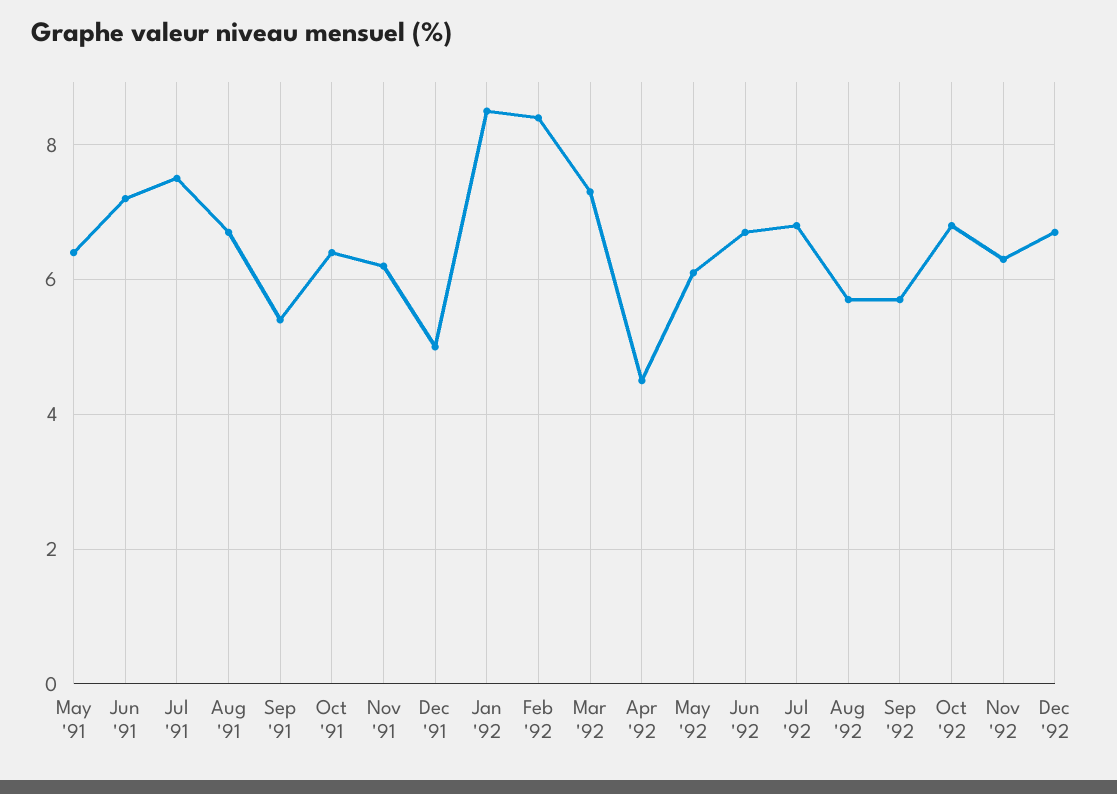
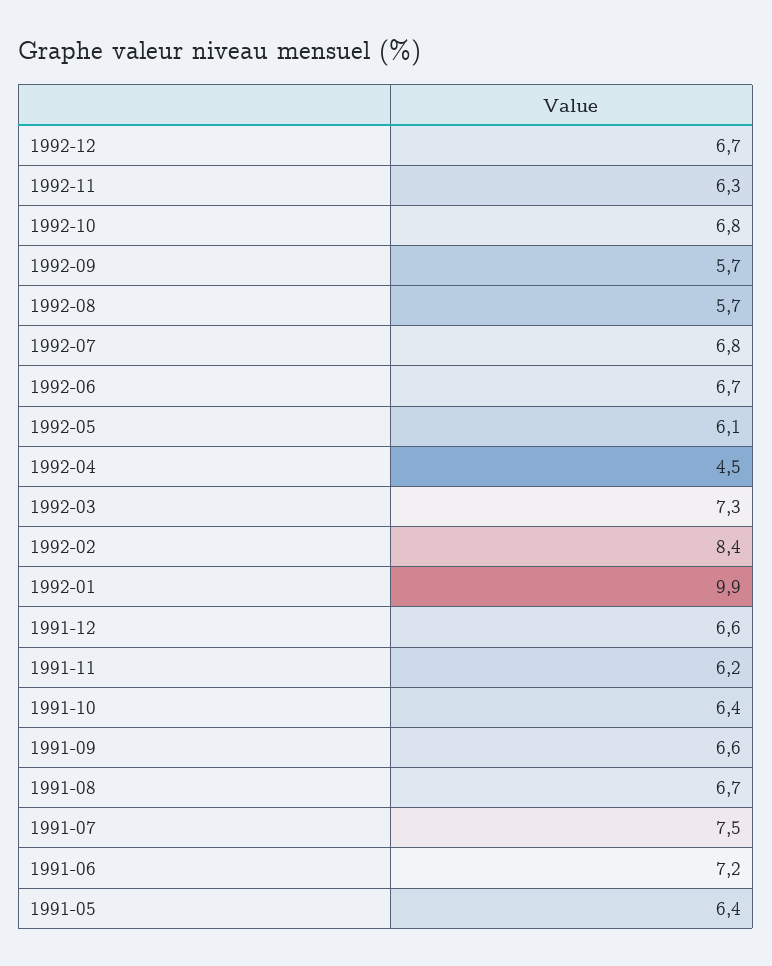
Sep '91: 5.5 -> 6.6
Dec '91: 5 -> 6.6
Jan '92: 8.5 -> 9.9

